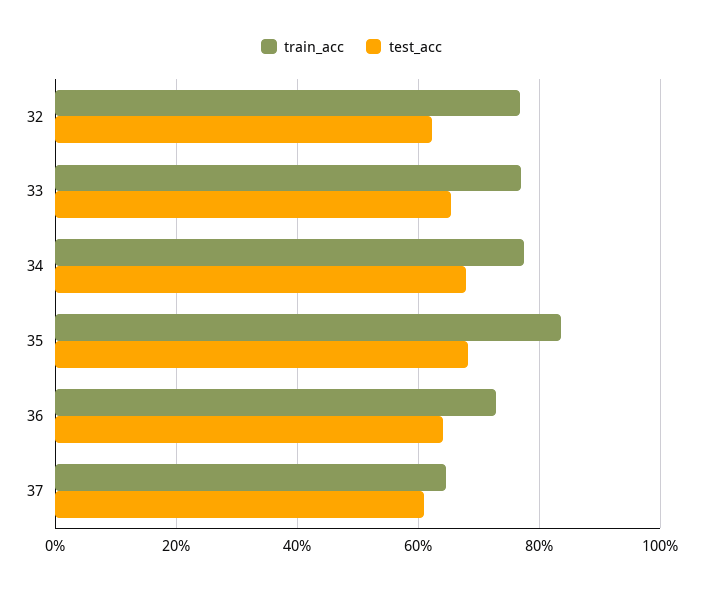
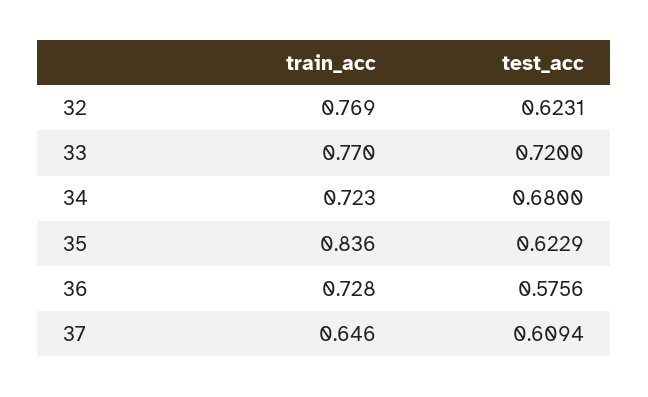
test_acc, 33: 0.66 -> 0.72
train_acc, 34: 0.78 -> 0.723
test_acc, 35: 0.68 -> 0.6229
test_acc, 36: 0.64 -> 0.5756

